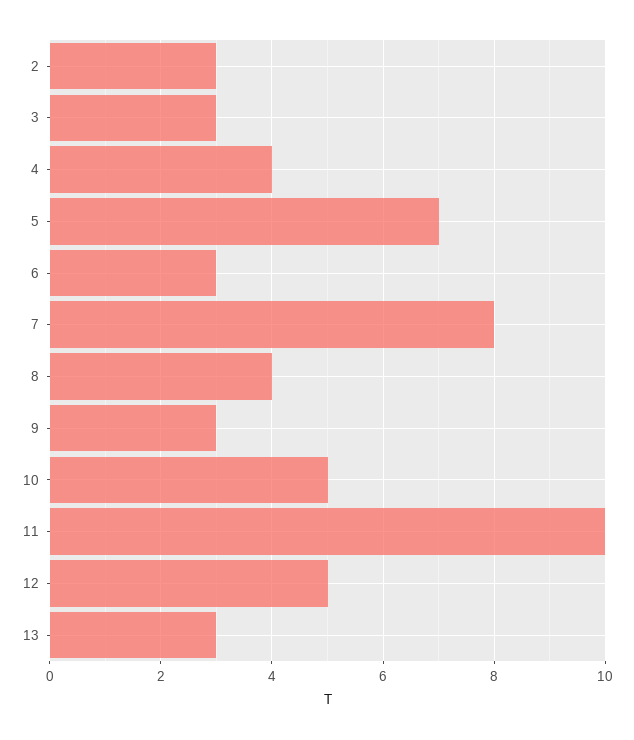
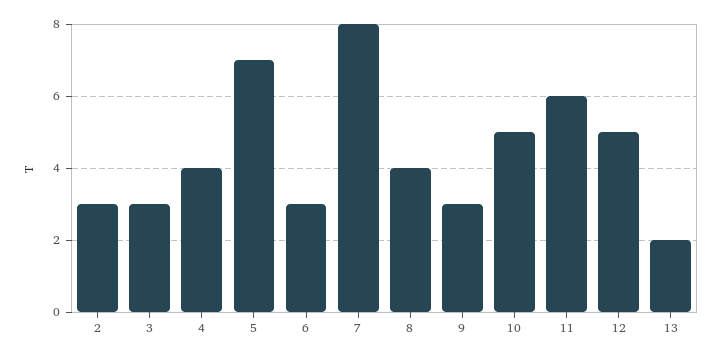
11: 10 -> 6
13: 3 -> 2

